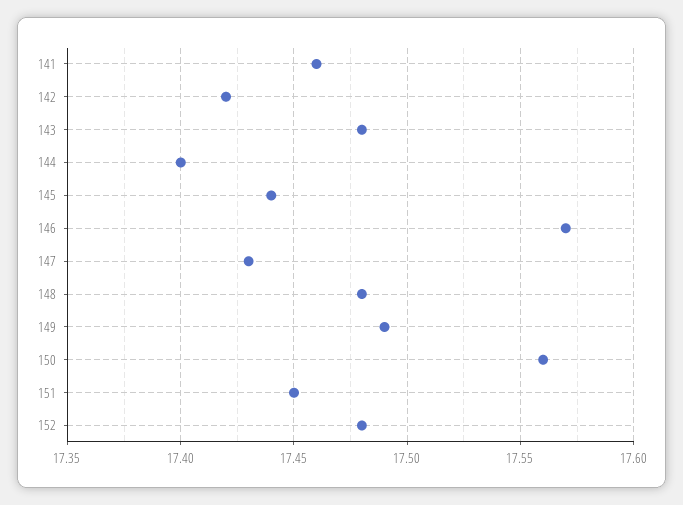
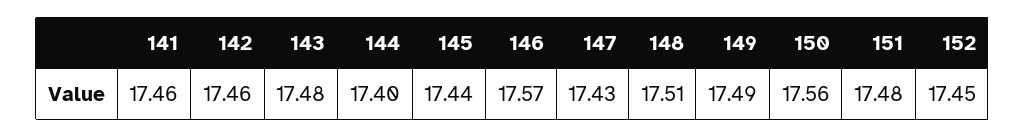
142: 17.42 -> 17.46
148: 17.48 -> 17.51
151: 17.45 -> 17.48
152: 17.48 -> 17.45

